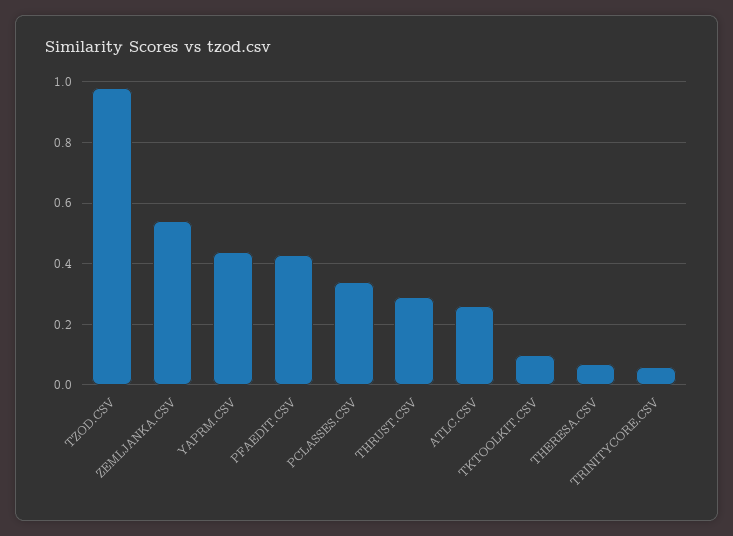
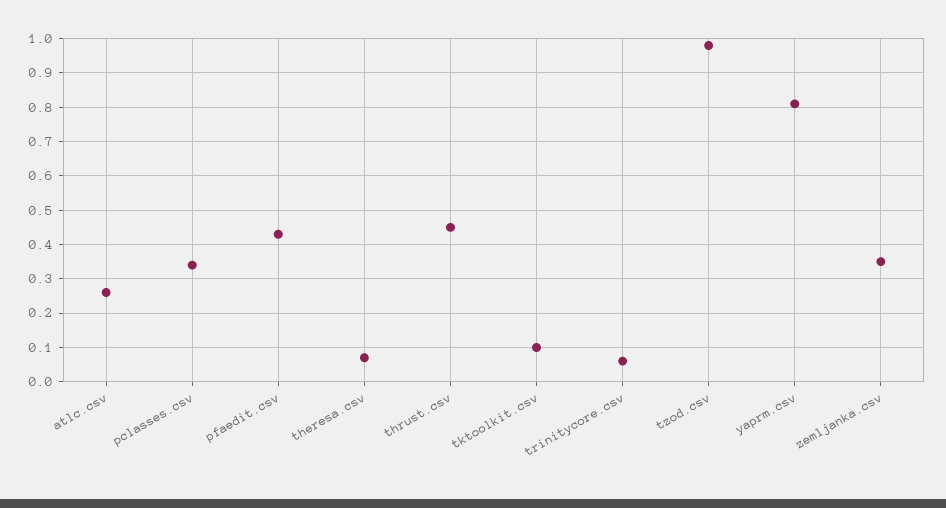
ZEMLJANKA.CSV: 0.55 -> 0.35
YAPRM.CSV: 0.45 -> 0.8
THRUST.CSV: 0.3 -> 0.45

